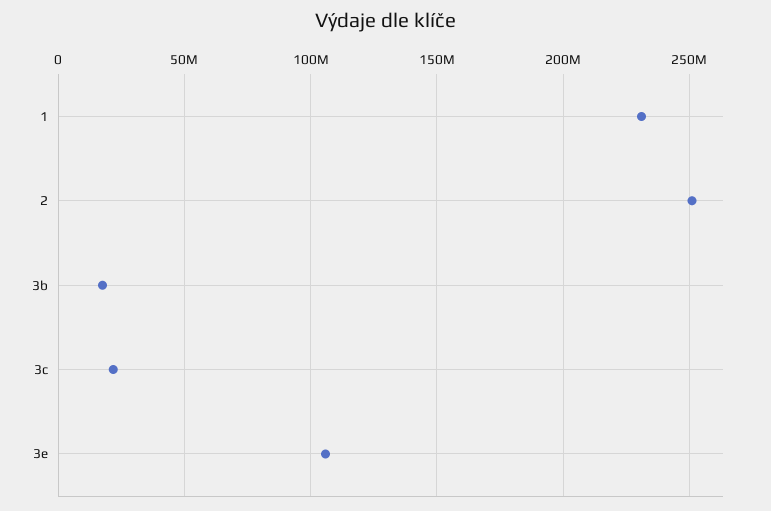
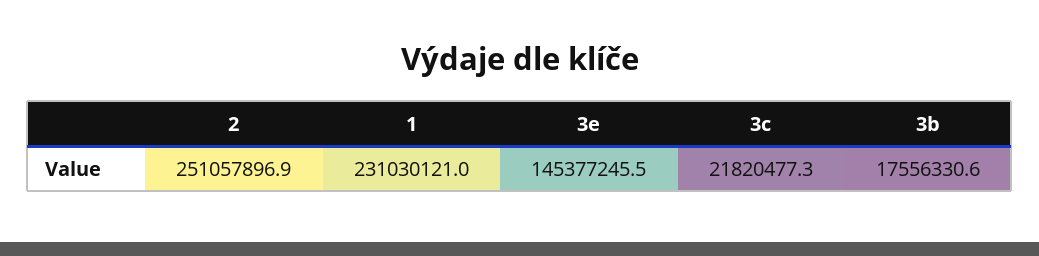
3e: 105000000 -> 145377245.5

